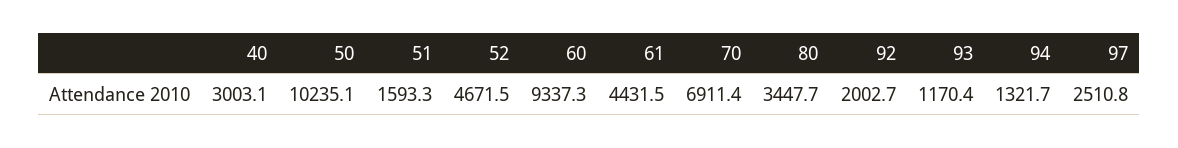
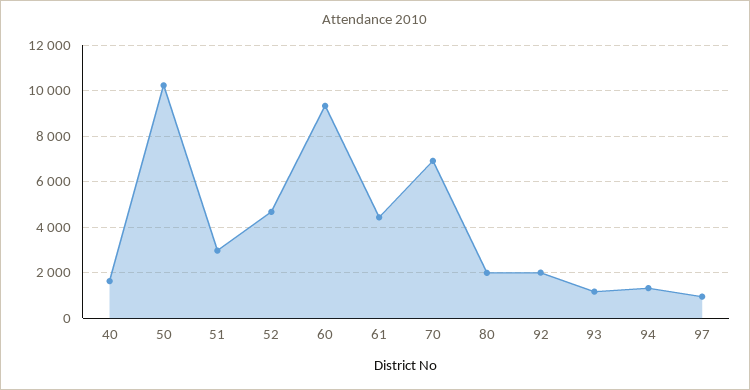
40: 3003.1 -> 1500
51: 1593.3 -> 3000
80: 3447.7 -> 2000
97: 2510.8 -> 1000

